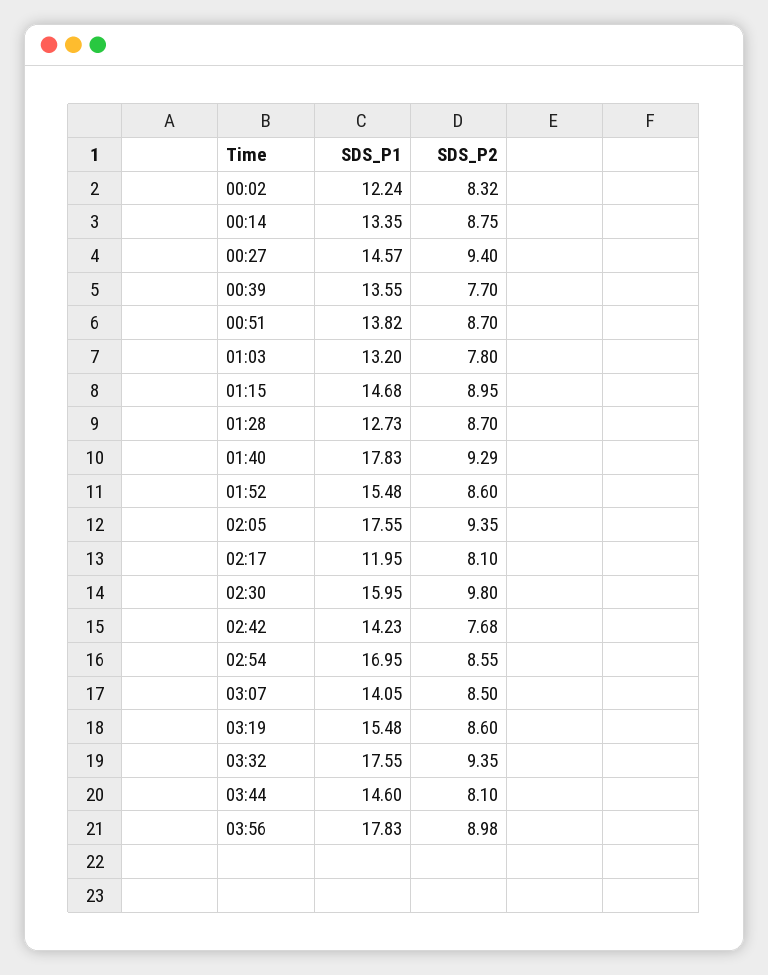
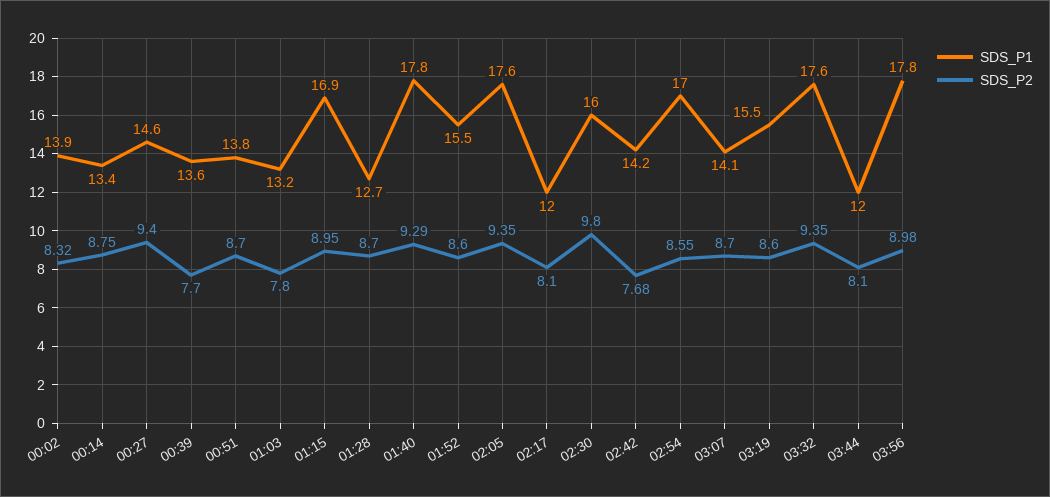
SDS_P1, 00:02: 12.24 -> 13.9
SDS_P1, 01:15: 14.68 -> 16.9
SDS_P2, 03:07: 8.5 -> 8.7
SDS_P1, 03:44: 14.6 -> 12

